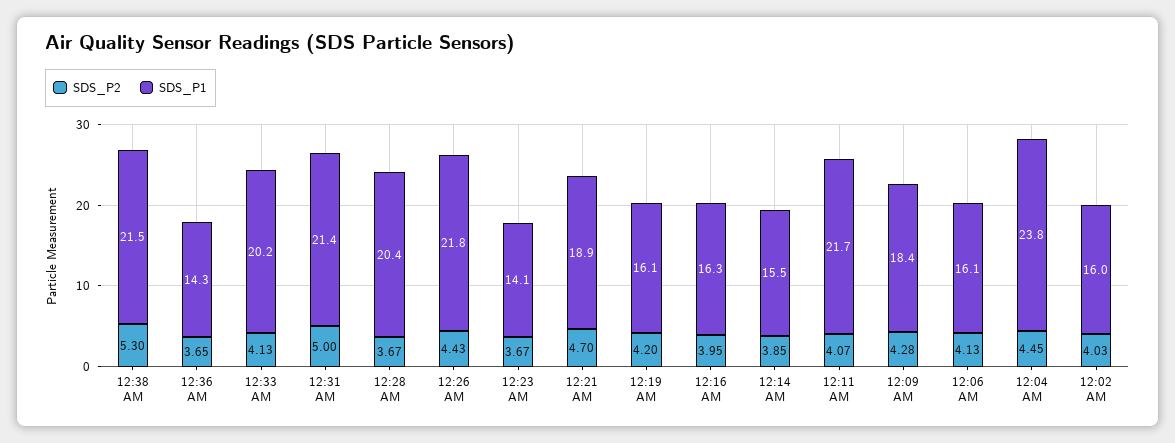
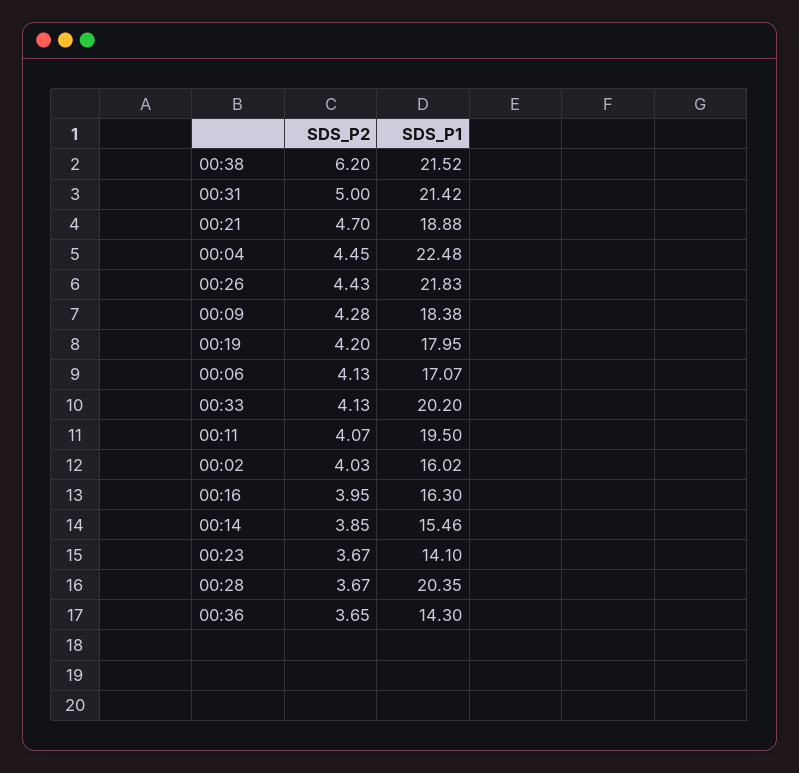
SDS_P2, 12:38 AM: 5.3 -> 6.2
SDS_P1, 12:19 AM: 16.1 -> 17.95
SDS_P1, 12:11 AM: 21.7 -> 19.5
SDS_P1, 12:06 AM: 16.1 -> 17.07
SDS_P1, 12:04 AM: 23.8 -> 22.48

